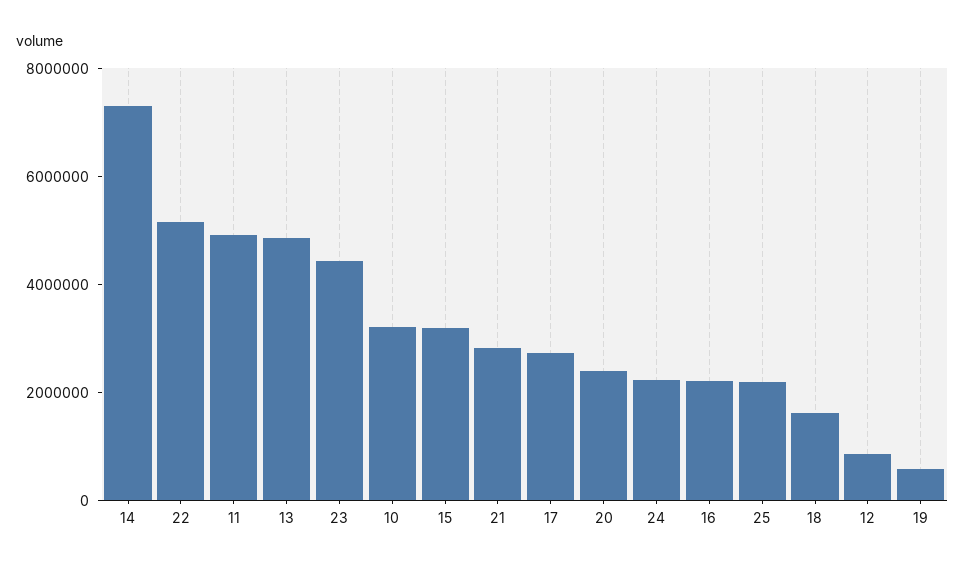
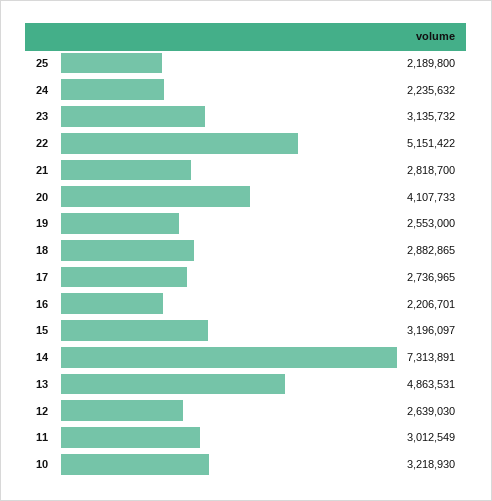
11: 5000000 -> 3012549
23: 4500000 -> 3135732
20: 2500000 -> 4107733
18: 1500000 -> 2882865
12: 1000000 -> 2639030
19: 500000 -> 2553000

